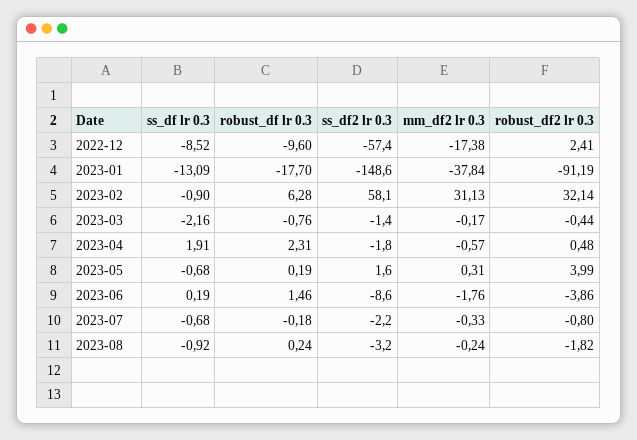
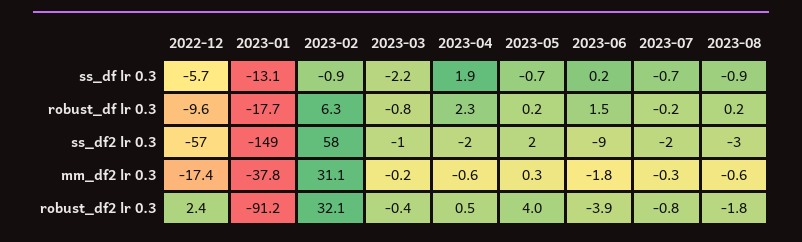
ss_df lr 0.3, 2022-12: -8.52 -> -5.7
mm_df2 lr 0.3, 2023-08: -0.24 -> -0.6

